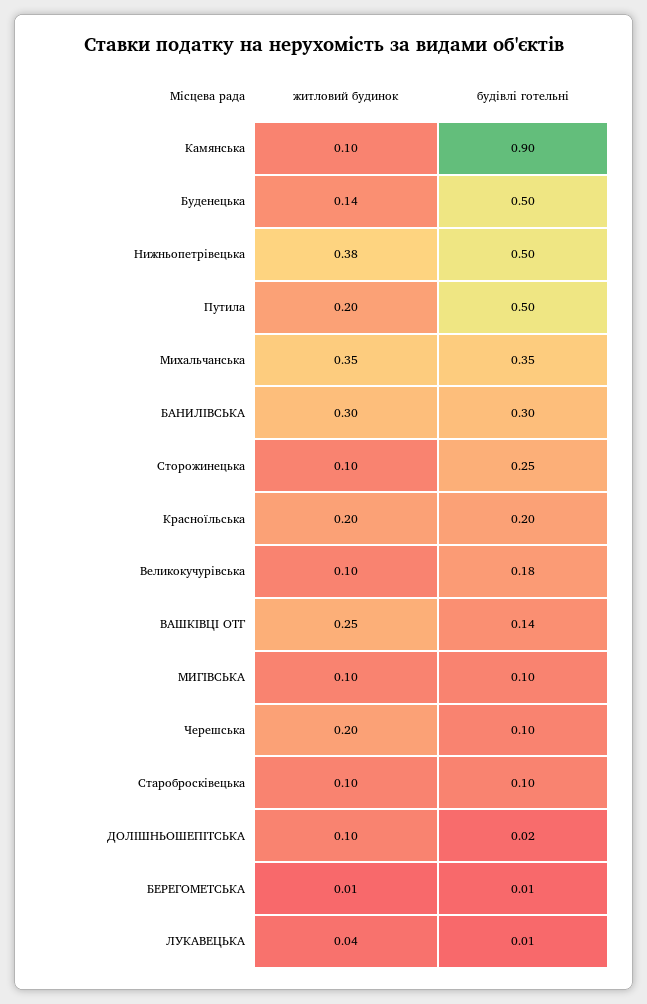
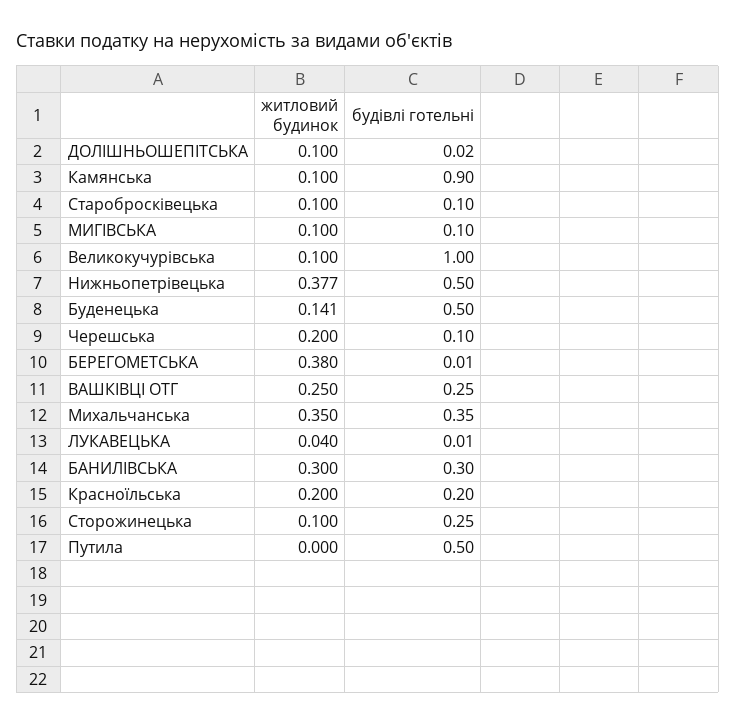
житловий будинок, Путила: 0.2 -> 0
будівлі готельні, Великокучурівська: 0.18 -> 1
будівлі готельні, ВАШКІВЦІ ОТГ: 0.14 -> 0.25
житловий будинок, БЕРЕГОМЕТСЬКА: 0.01 -> 0.38

